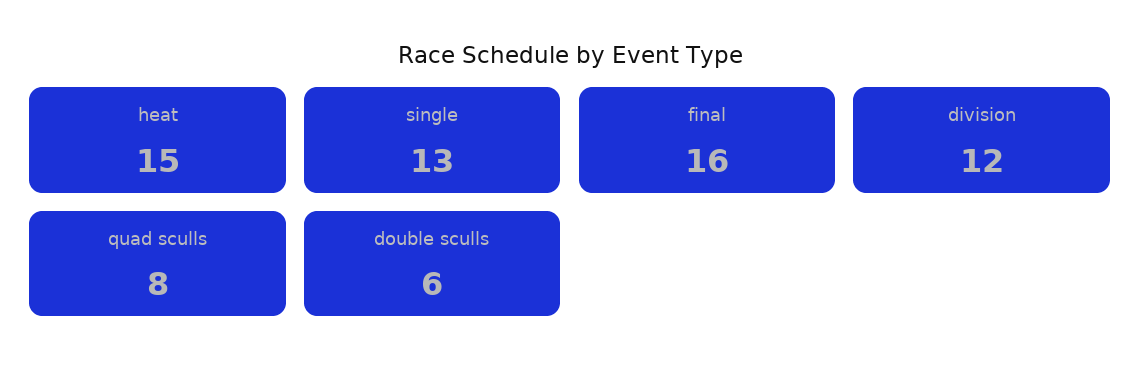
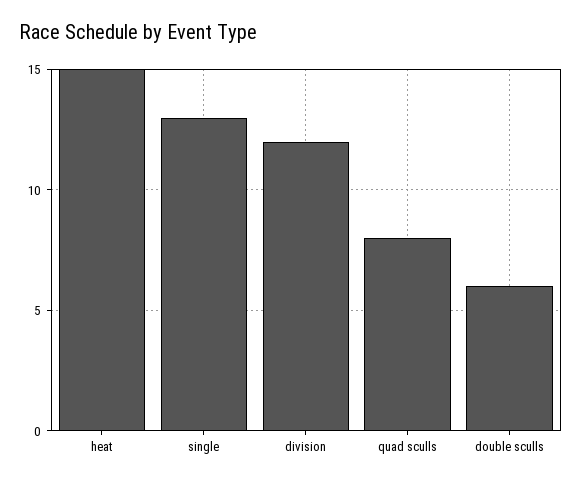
final: 16 -> none

